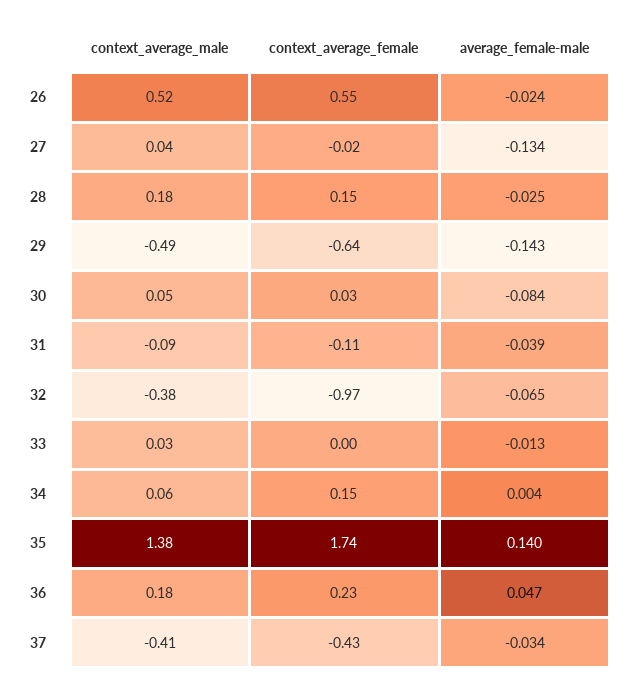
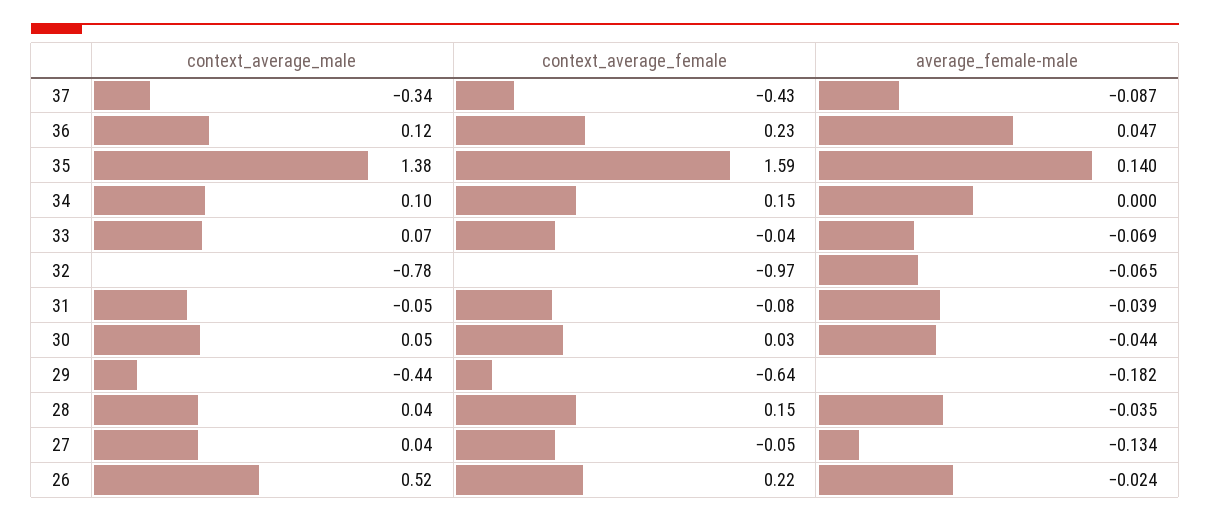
context_average_female, 26: 0.55 -> 0.22
context_average_female, 27: -0.02 -> -0.05
context_average_male, 28: 0.18 -> 0.04
average_female-male, 28: -0.025 -> -0.035
context_average_male, 29: -0.49 -> -0.44
average_female-male, 29: -0.143 -> -0.182
average_female-male, 30: -0.084 -> -0.044
context_average_male, 31: -0.09 -> -0.05
context_average_female, 31: -0.11 -> -0.08
context_average_male, 32: -0.38 -> -0.78
context_average_male, 33: 0.03 -> 0.07
context_average_female, 33: 0 -> -0.04
average_female-male, 33: -0.013 -> -0.069
context_average_male, 34: 0.06 -> 0.1
average_female-male, 34: 0.004 -> 0
context_average_female, 35: 1.74 -> 1.59
context_average_male, 36: 0.18 -> 0.12
context_average_male, 37: -0.41 -> -0.34
average_female-male, 37: -0.034 -> -0.087

